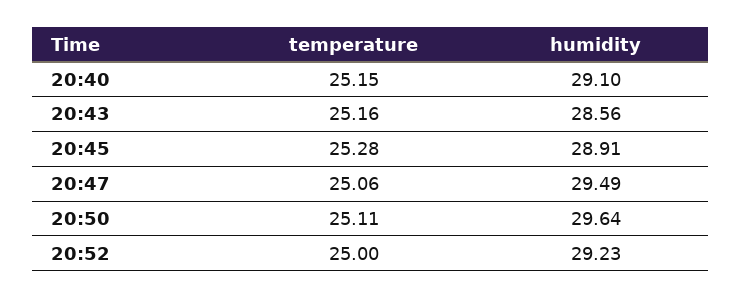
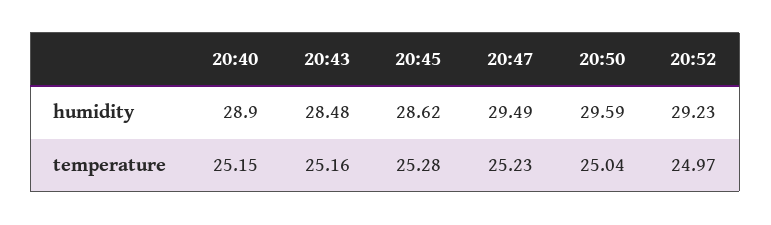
humidity, 20:40: 29.1 -> 28.9
humidity, 20:43: 28.56 -> 28.48
humidity, 20:45: 28.91 -> 28.62
temperature, 20:47: 25.06 -> 25.23
temperature, 20:50: 25.11 -> 25.04
humidity, 20:50: 29.64 -> 29.59
temperature, 20:52: 25 -> 24.97

